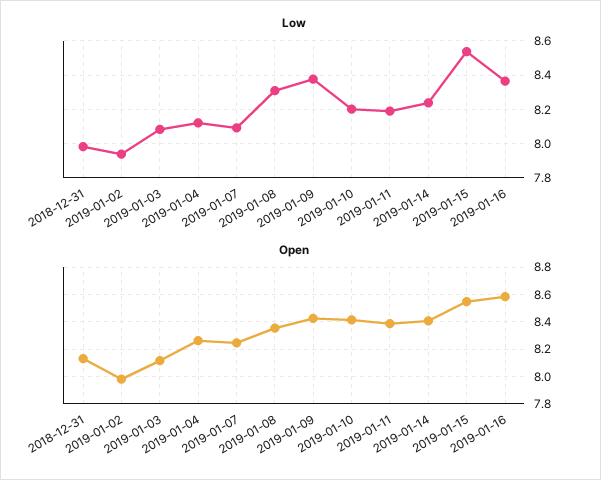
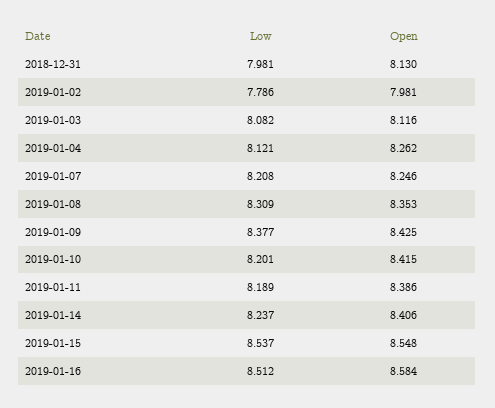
Low, 2019-01-02: 7.95 -> 7.786
Low, 2019-01-07: 8.1 -> 8.208
Low, 2019-01-16: 8.35 -> 8.512

